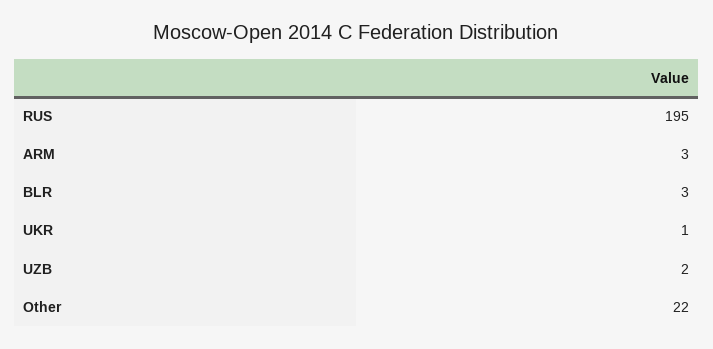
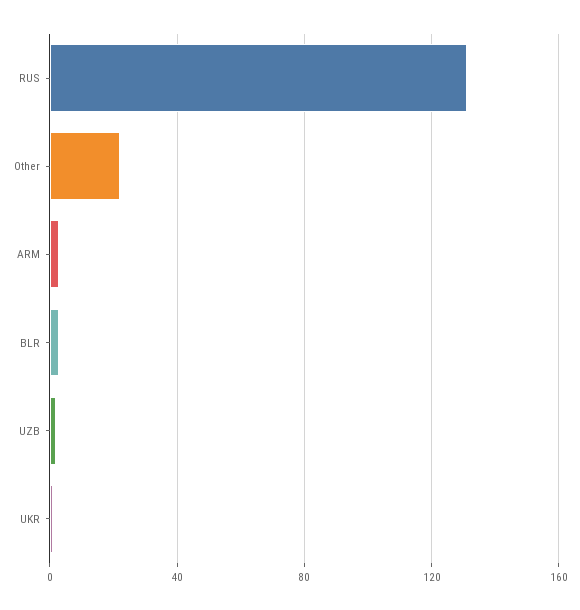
RUS: 195 -> 130

